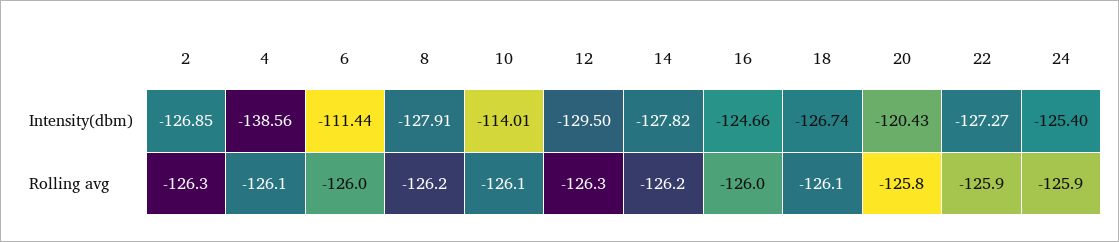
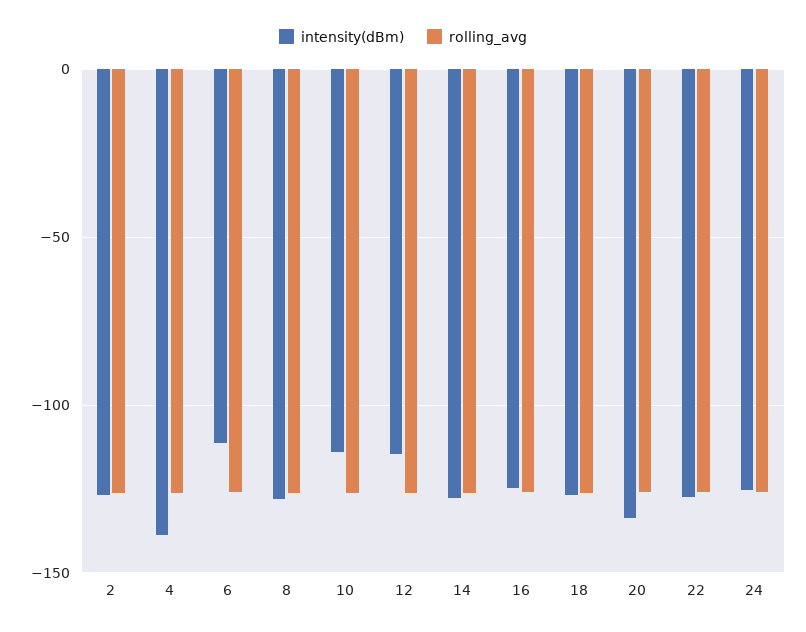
Intensity(dbm), 12: -129.5 -> -115
Intensity(dbm), 20: -120.43 -> -135

